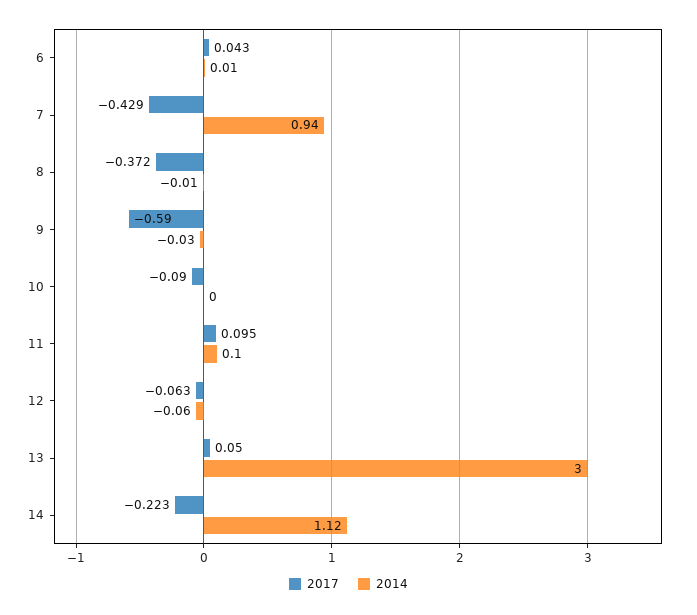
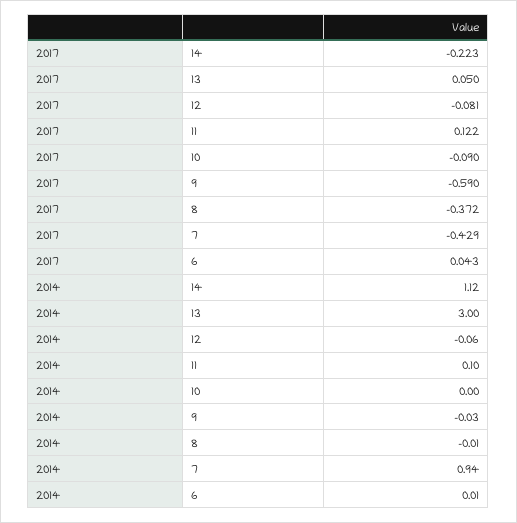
2017, 11: 0.095 -> 0.122
2017, 12: -0.063 -> -0.081

